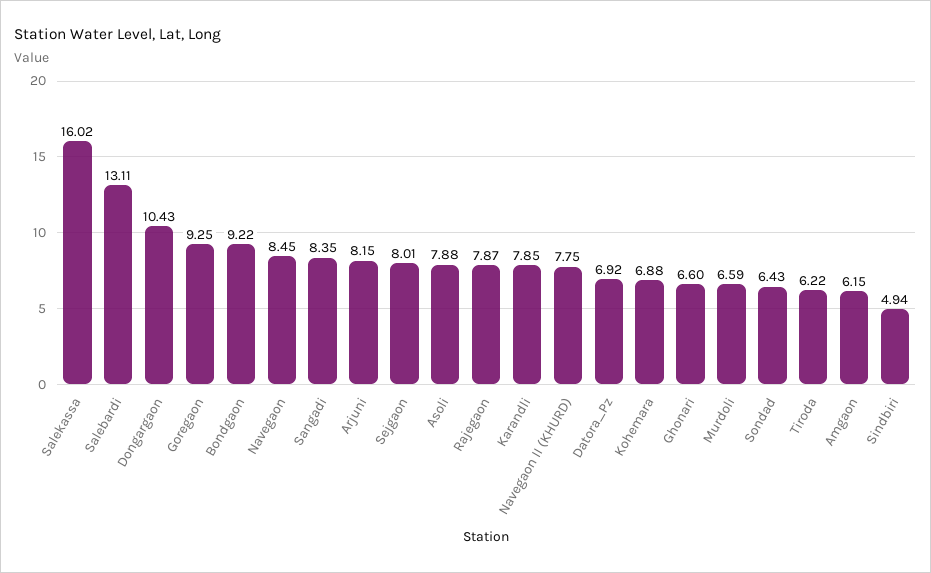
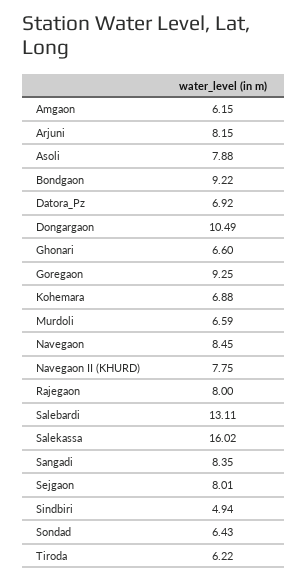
Dongargaon: 10.43 -> 10.49
Rajegaon: 7.87 -> 8
Karandli: 7.85 -> none

